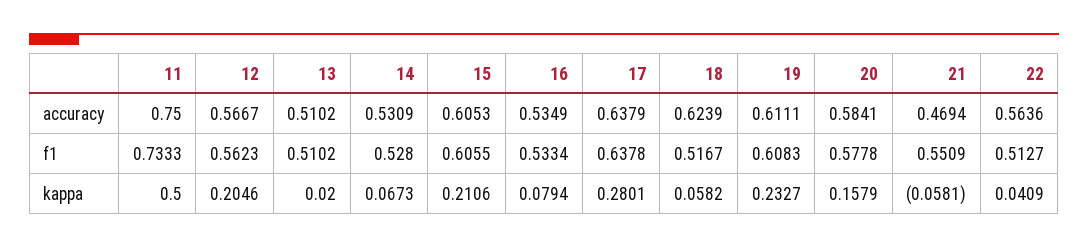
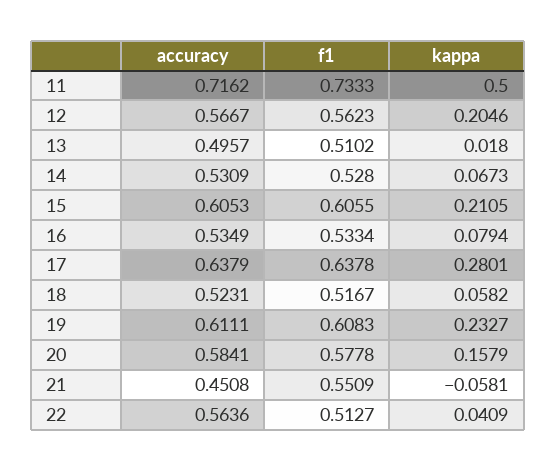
11, accuracy: 0.75 -> 0.7162
13, accuracy: 0.5102 -> 0.4957
18, accuracy: 0.6239 -> 0.5231
21, accuracy: 0.4694 -> 0.4508
13, kappa: 0.02 -> 0.018
15, kappa: 0.2106 -> 0.2105

